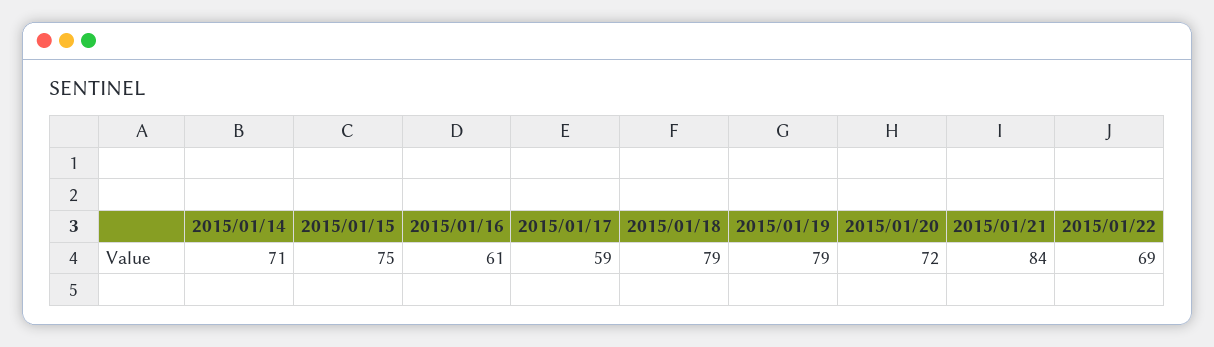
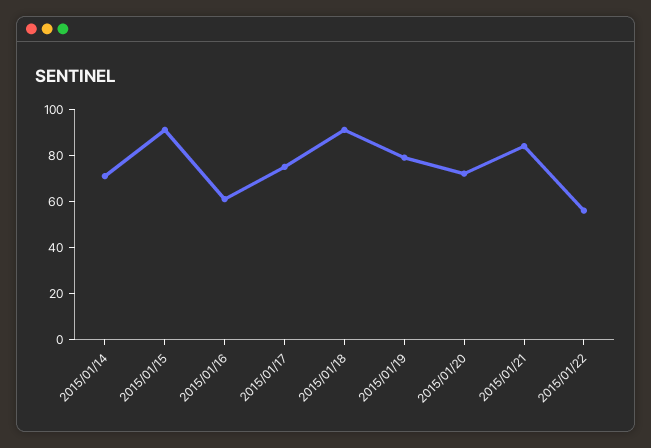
2015/01/15: 75 -> 90
2015/01/17: 59 -> 75
2015/01/18: 79 -> 90
2015/01/22: 69 -> 55

